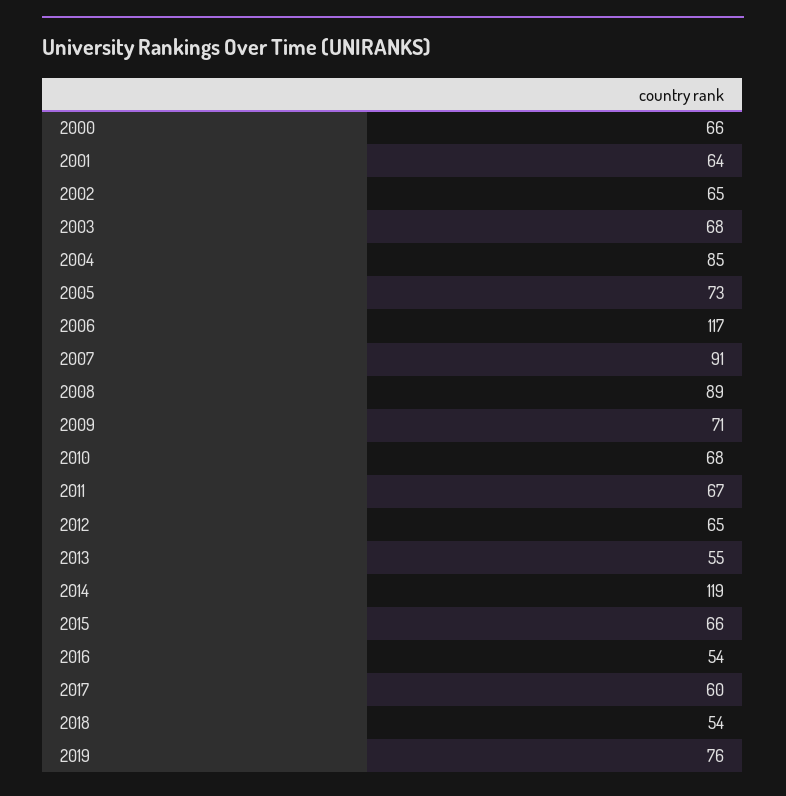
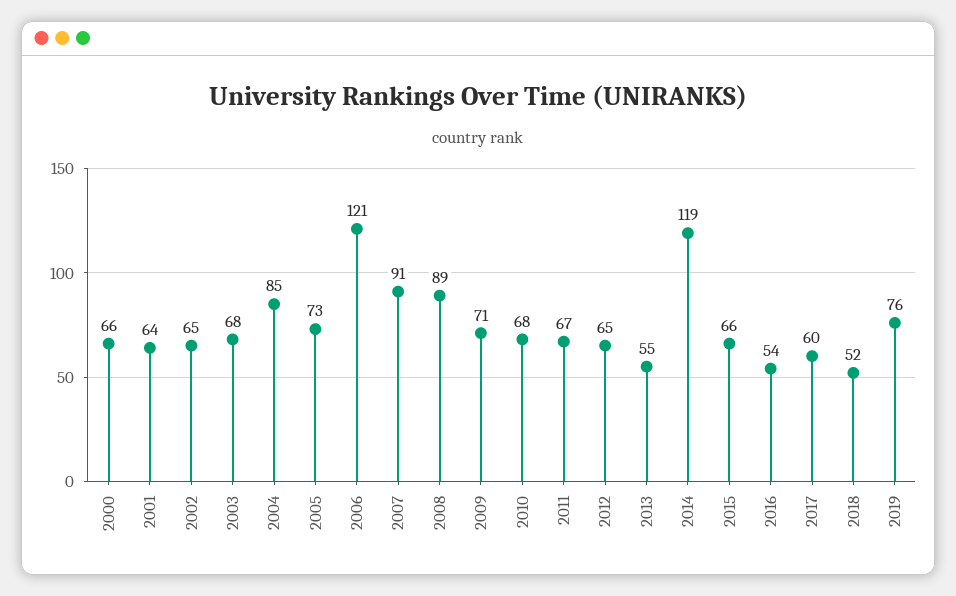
2006: 117 -> 121
2018: 54 -> 52

